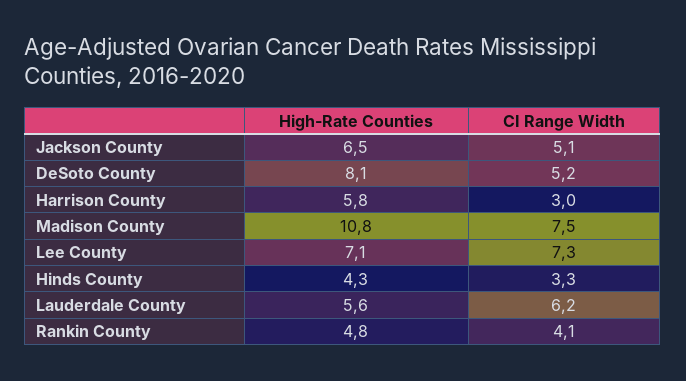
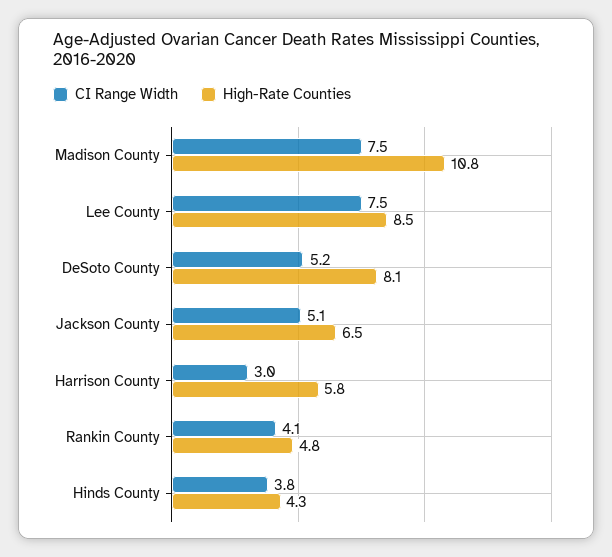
High-Rate Counties, Lee County: 7.1 -> 8.5
CI Range Width, Lee County: 7.3 -> 7.5
CI Range Width, Hinds County: 3.3 -> 3.8
High-Rate Counties, Lauderdale County: 5.6 -> none
CI Range Width, Lauderdale County: 6.2 -> none

